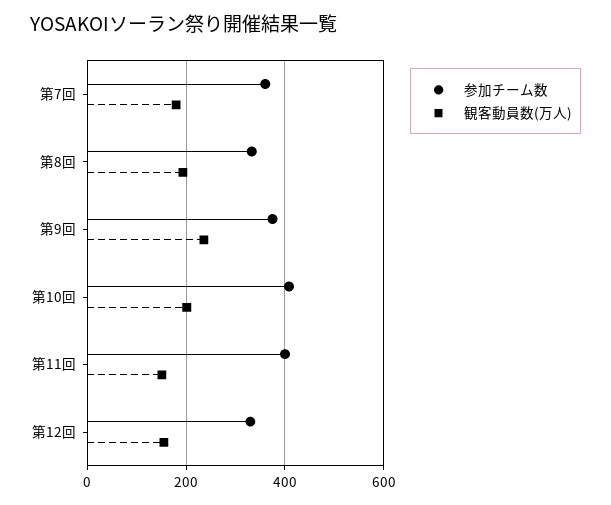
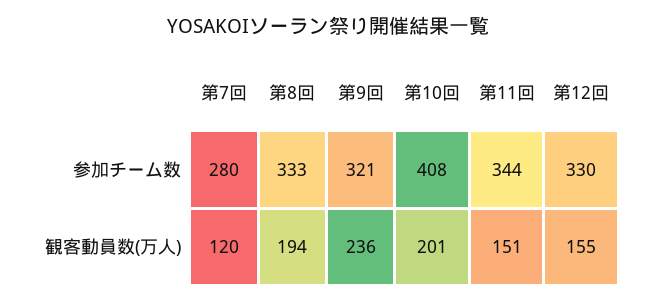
参加チーム数, 第7回: 360 -> 280
観客動員数(万人), 第7回: 180 -> 120
参加チーム数, 第9回: 380 -> 321
参加チーム数, 第11回: 400 -> 344

